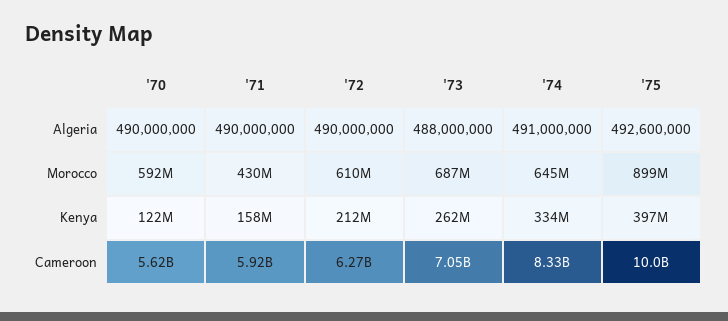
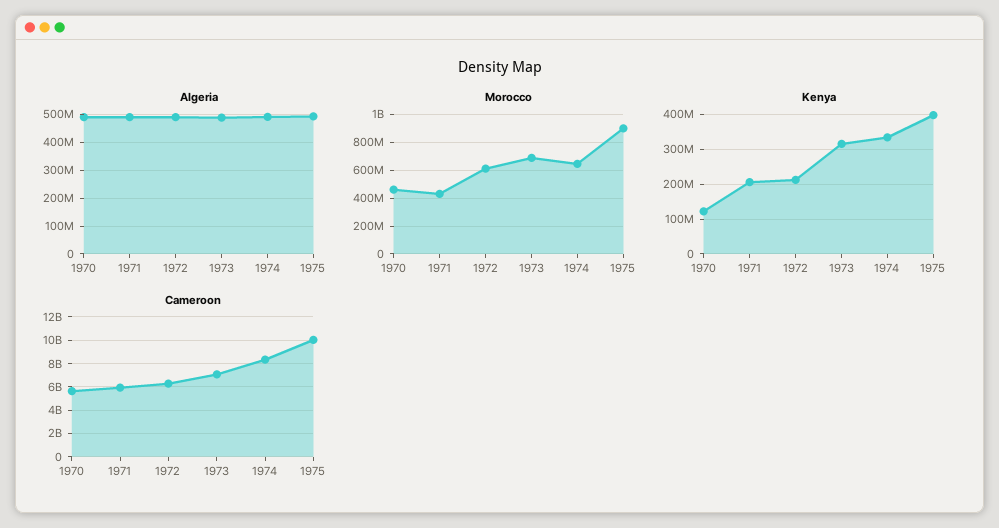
Morocco, '70: 592000000 -> 450000000
Kenya, '71: 158000000 -> 200000000
Kenya, '73: 262000000 -> 320000000

